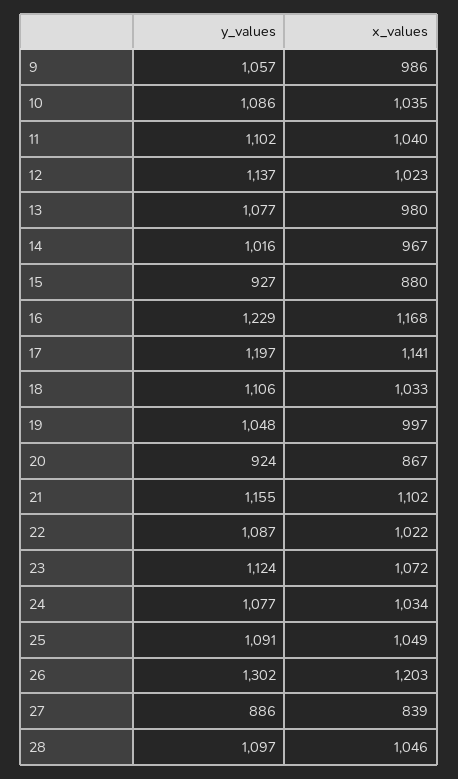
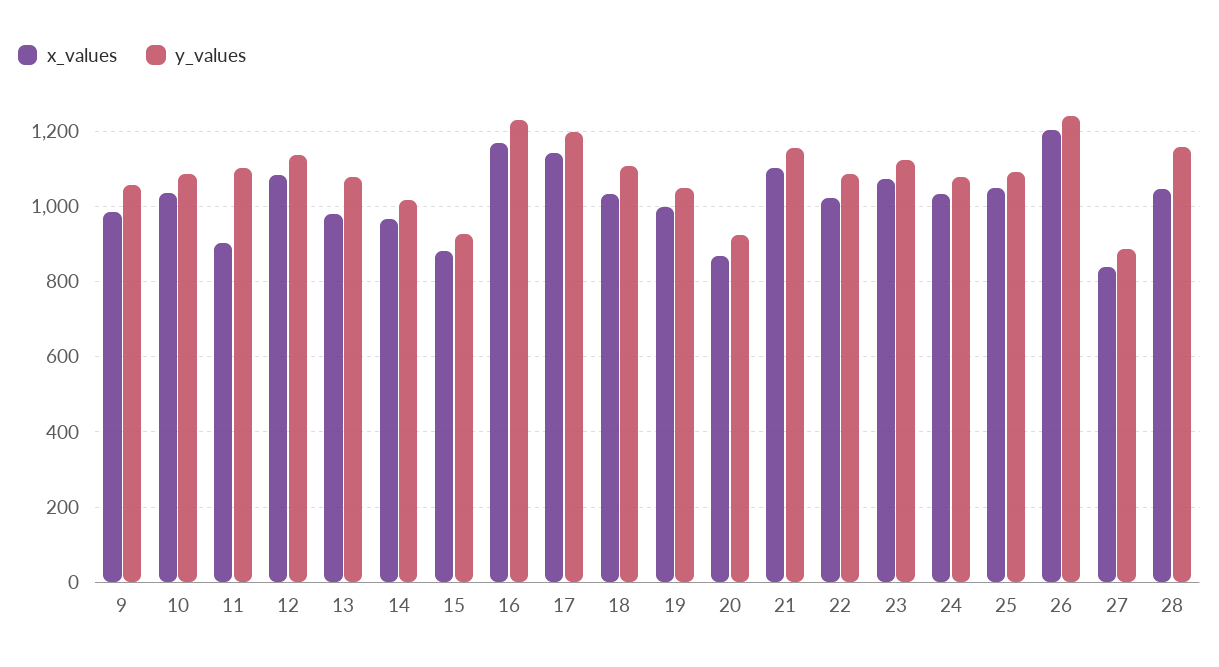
x_values, 11: 1040 -> 900
x_values, 12: 1023 -> 1080
y_values, 26: 1302 -> 1240
y_values, 28: 1097 -> 1160

